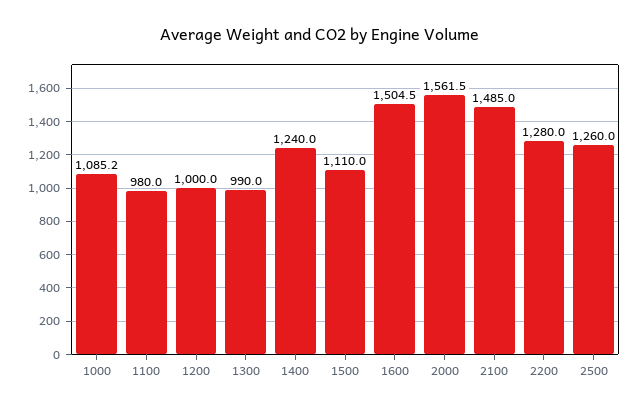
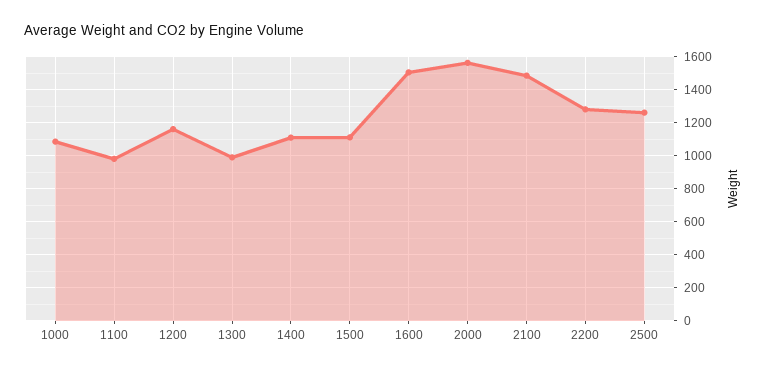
1200: 1000 -> 1150
1400: 1240 -> 1100

